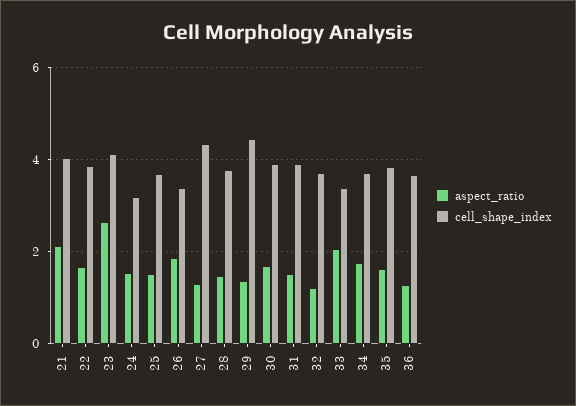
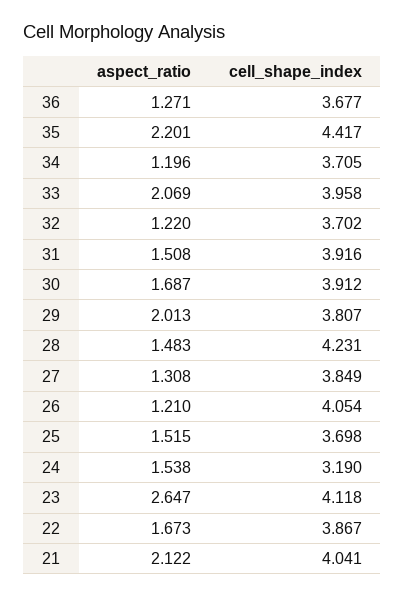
aspect_ratio, 26: 1.8 -> 1.21
cell_shape_index, 26: 3.4 -> 4.054
cell_shape_index, 27: 4.4 -> 3.849
cell_shape_index, 28: 3.8 -> 4.231
aspect_ratio, 29: 1.4 -> 2.013
cell_shape_index, 29: 4.4 -> 3.807
cell_shape_index, 33: 3.4 -> 3.958
aspect_ratio, 34: 1.8 -> 1.196
aspect_ratio, 35: 1.6 -> 2.201
cell_shape_index, 35: 3.8 -> 4.417

